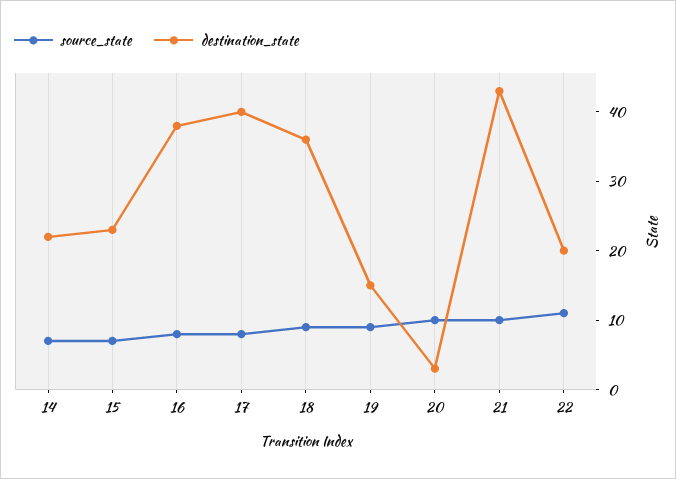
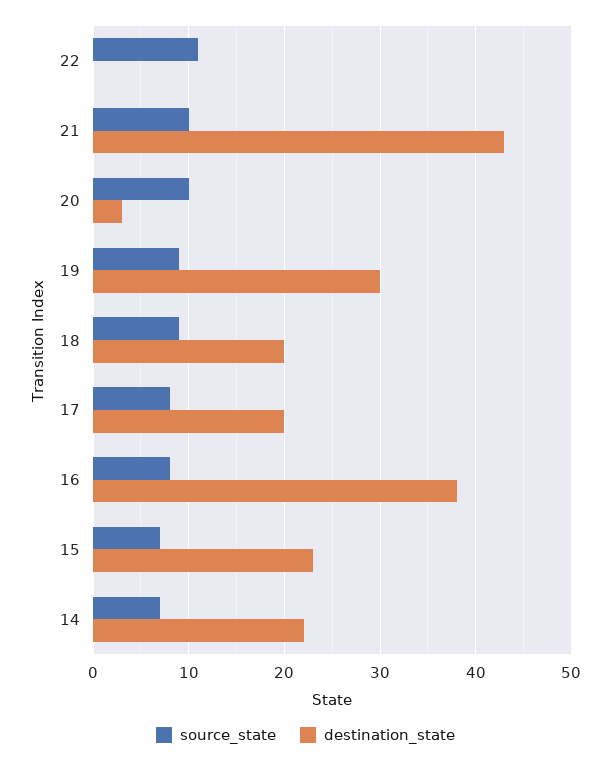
destination_state, 17: 40 -> 20
destination_state, 18: 35 -> 20
destination_state, 19: 15 -> 30
destination_state, 22: 20 -> 0

